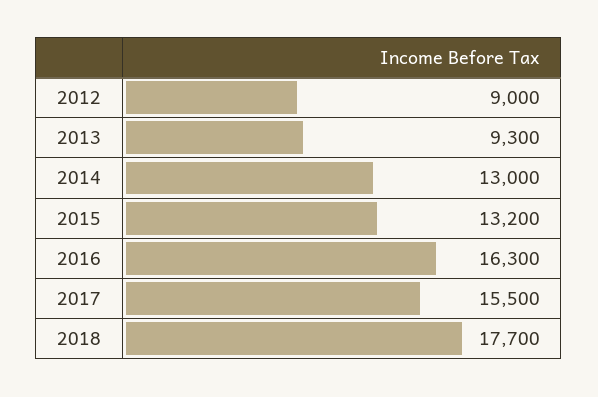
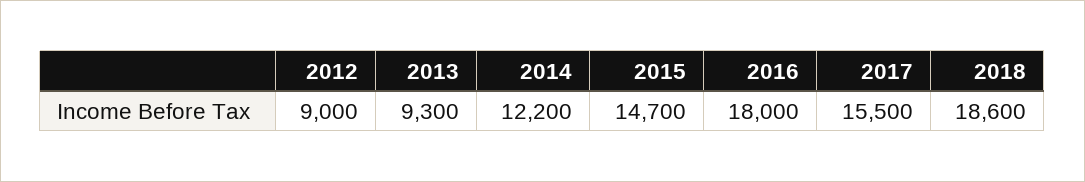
2014: 13000 -> 12200
2015: 13200 -> 14700
2016: 16300 -> 18000
2018: 17700 -> 18600

